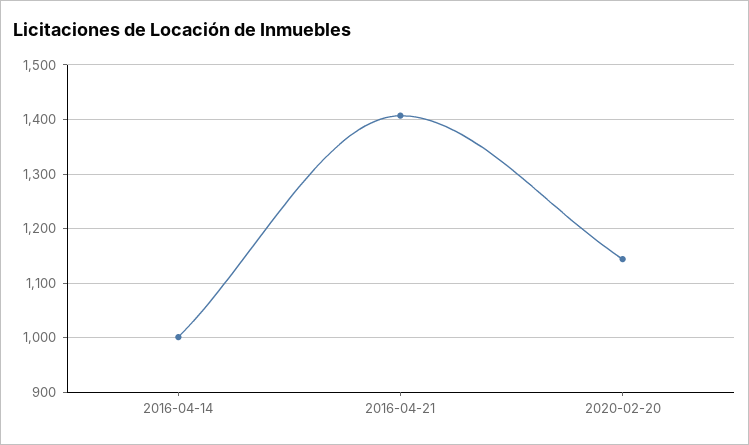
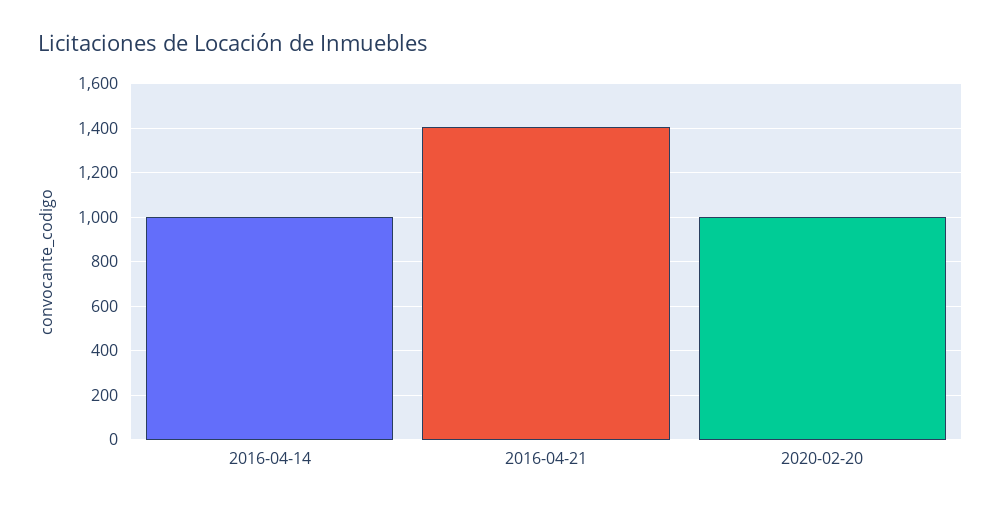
2020-02-20: 1140 -> 1000

